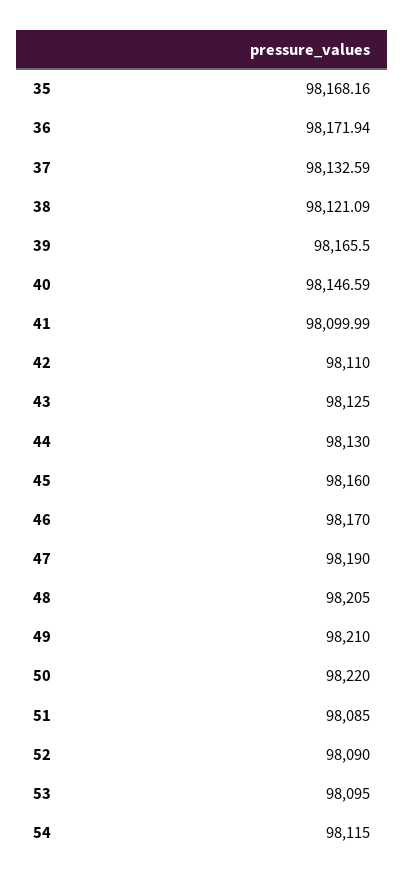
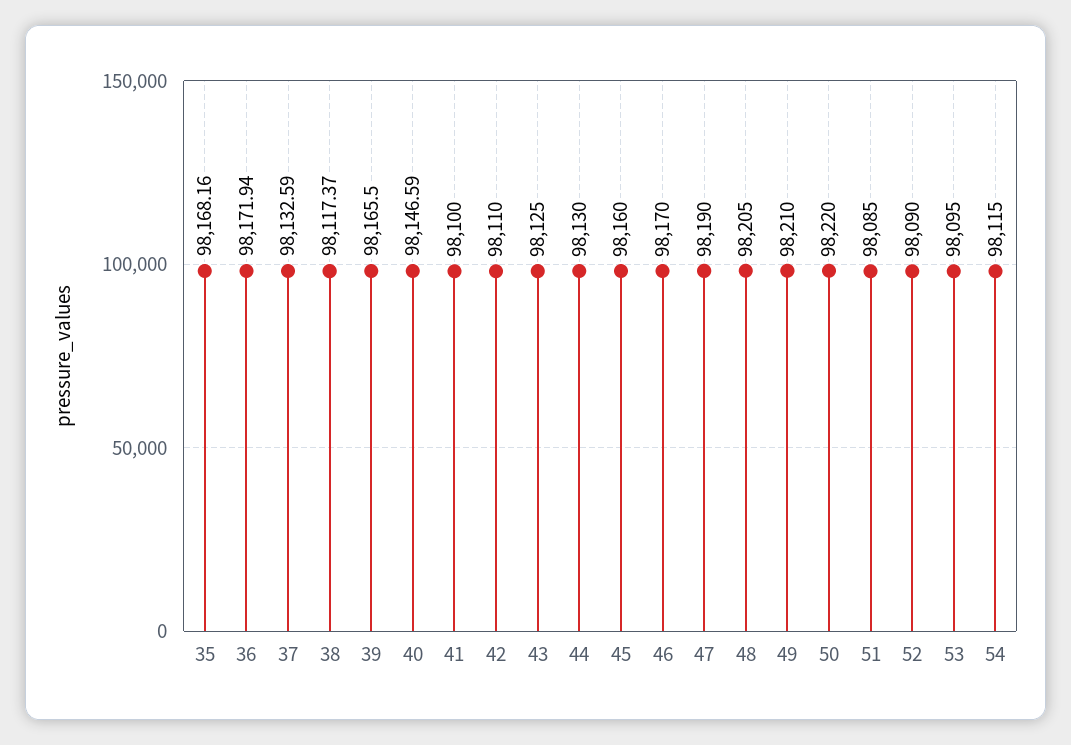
38: 98121.09 -> 98117.37
41: 98099.99 -> 98100

